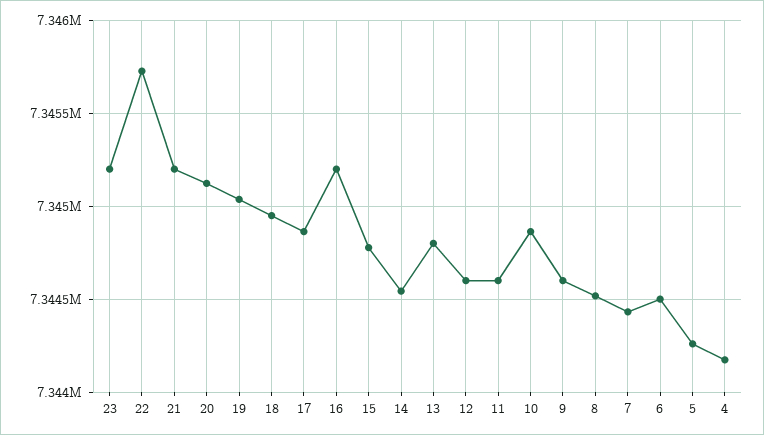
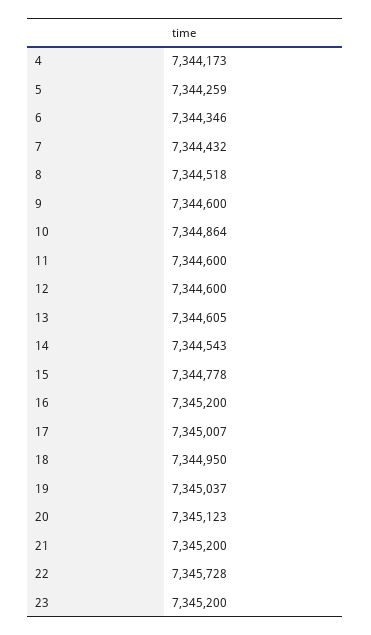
17: 7344850 -> 7345007
13: 7344800 -> 7344605
6: 7344500 -> 7344346

